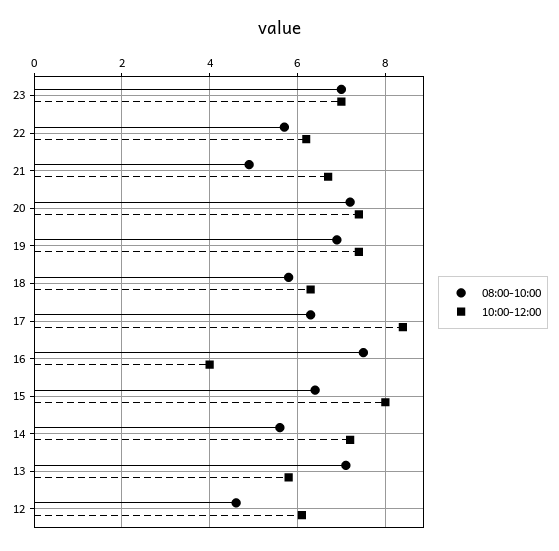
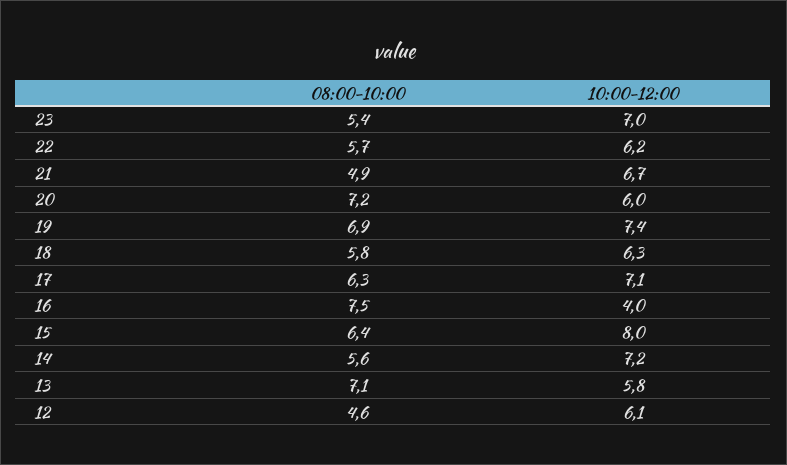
08:00-10:00, 23: 7 -> 5.4
10:00-12:00, 20: 7.5 -> 6
10:00-12:00, 17: 8.5 -> 7.1

